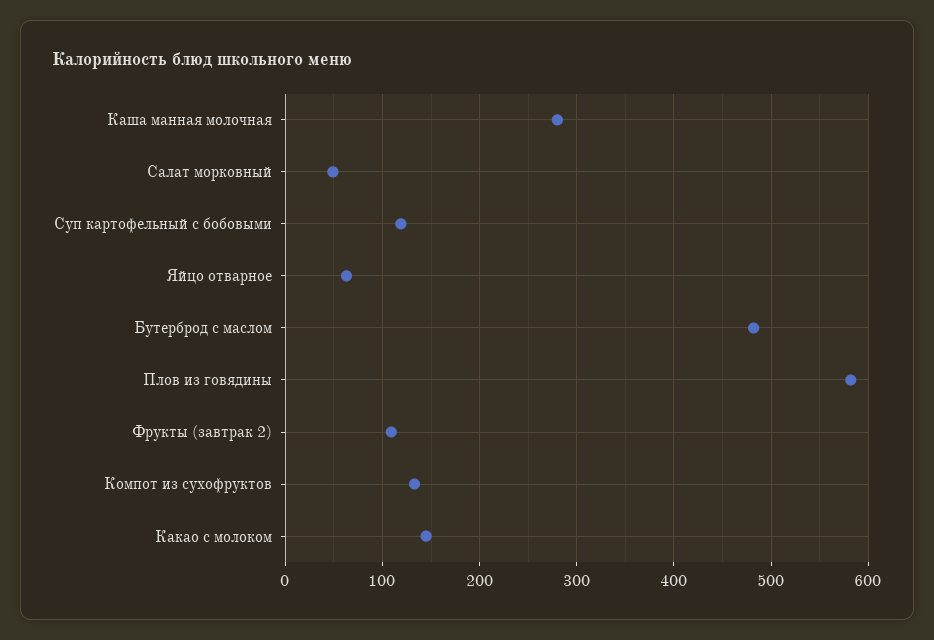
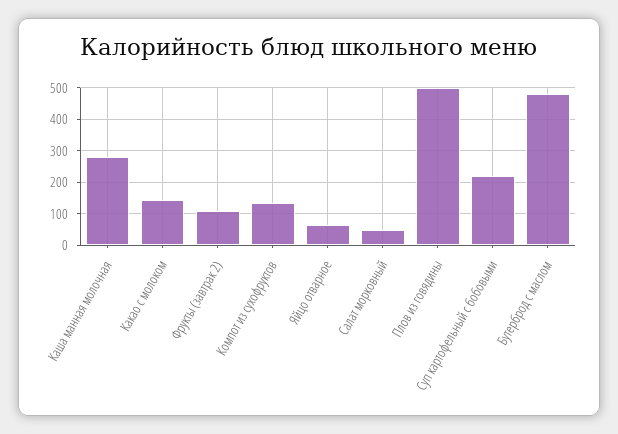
Суп картофельный с бобовыми: 120 -> 220
Плов из говядины: 580 -> 500

